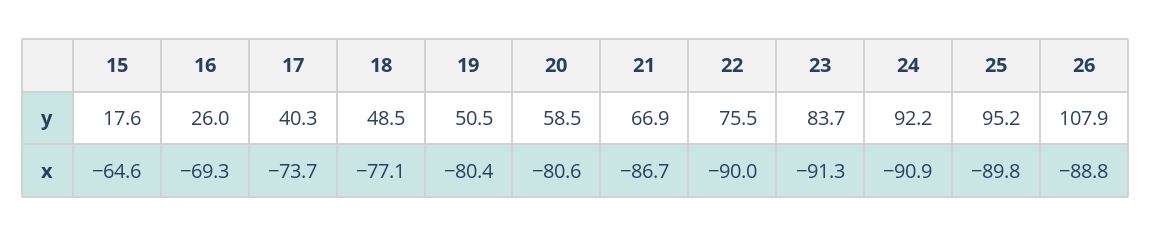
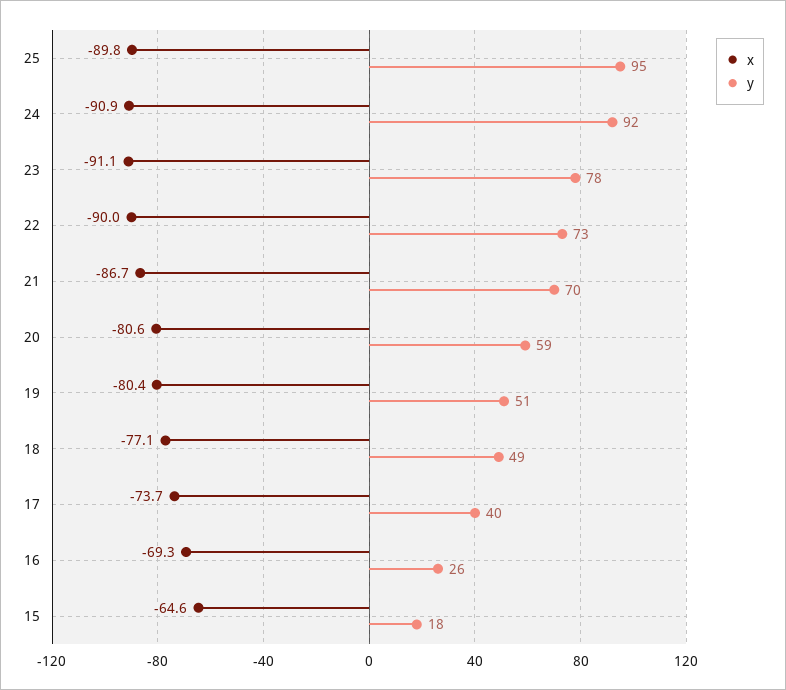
y, 21: 66.9 -> 70
y, 22: 75.5 -> 73
y, 23: 83.7 -> 78
y, 26: 107.9 -> none
x, 23: -91.3 -> -91.1
x, 26: -88.8 -> none

